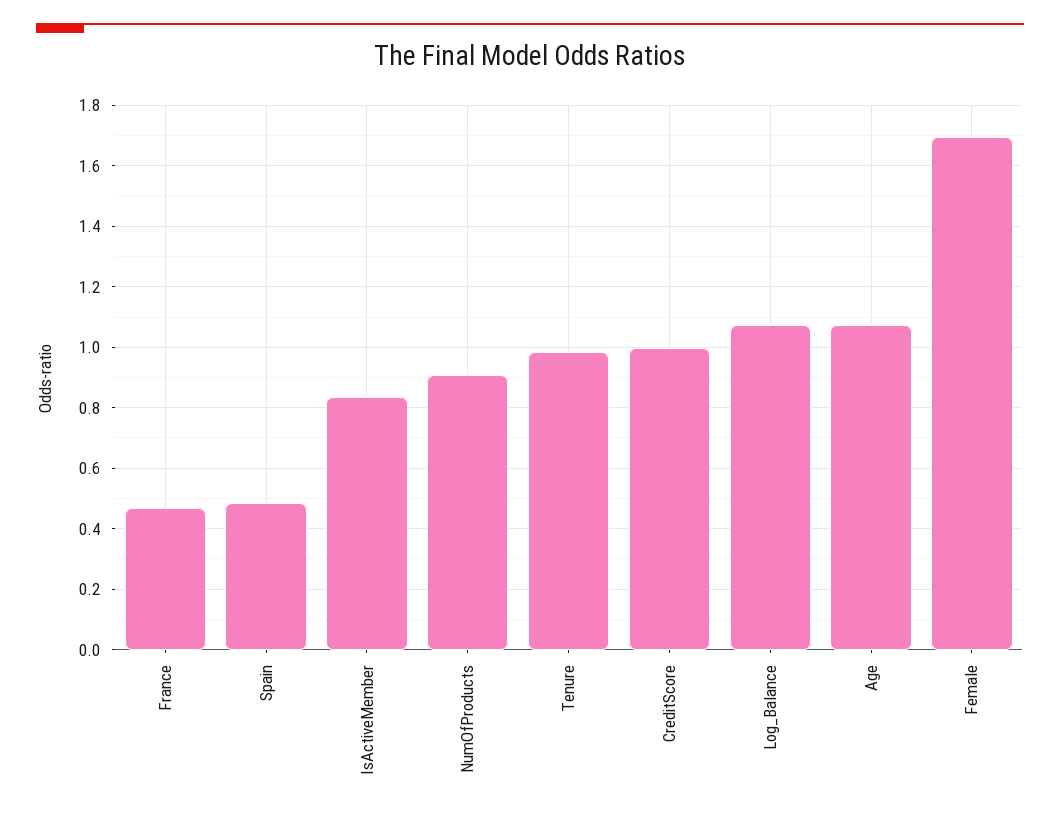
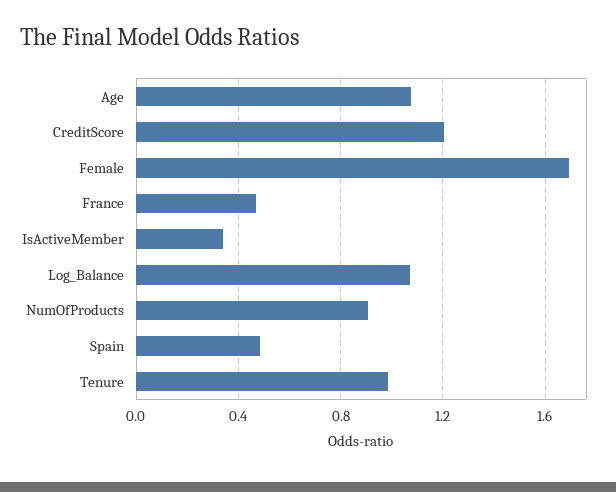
IsActiveMember: 0.84 -> 0.35
CreditScore: 1 -> 1.2

